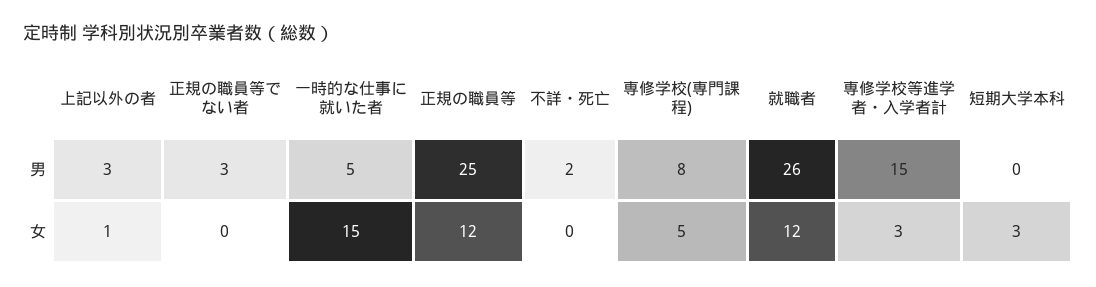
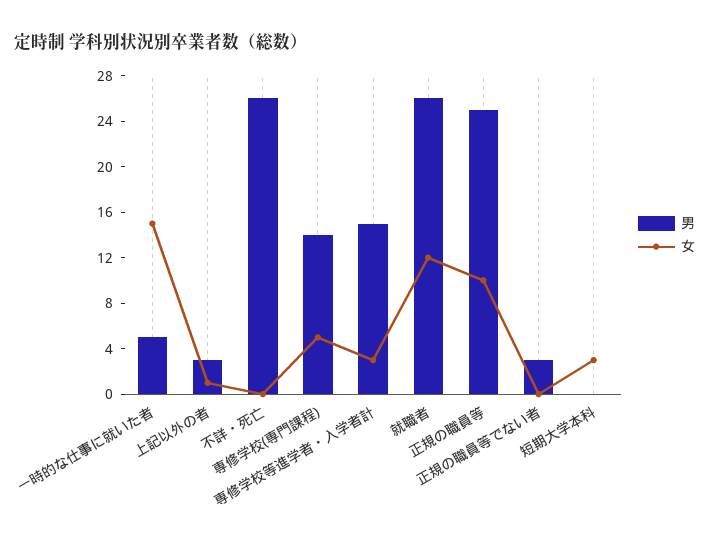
男, 不詳・死亡: 2 -> 26
男, 専修学校(専門課程): 8 -> 14
女, 正規の職員等: 12 -> 10

